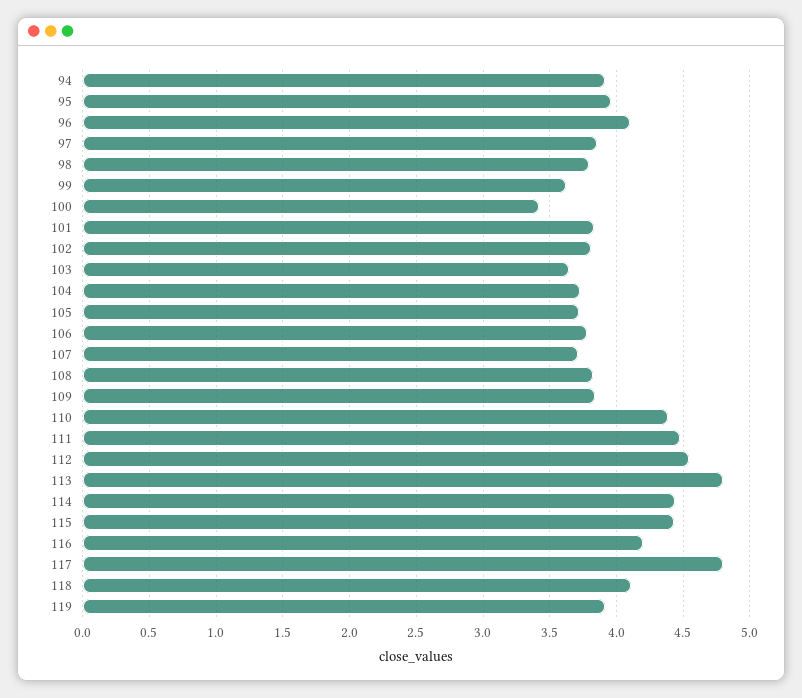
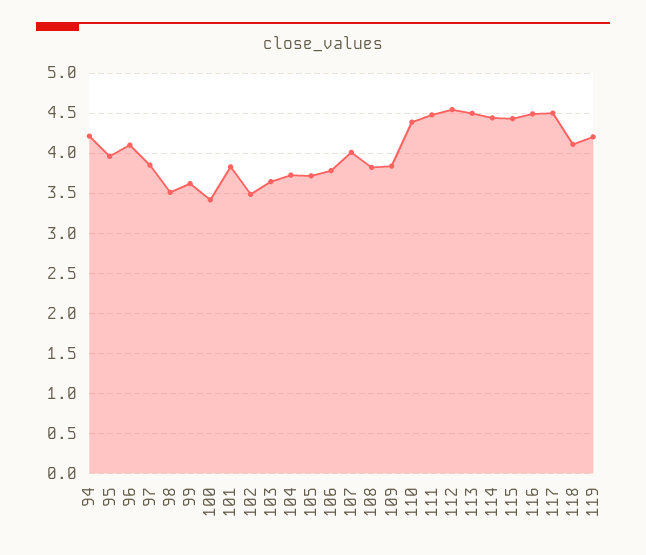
94: 3.9 -> 4.2
98: 3.8 -> 3.5
102: 3.8 -> 3.5
107: 3.7 -> 4
113: 4.8 -> 4.5
116: 4.2 -> 4.5
117: 4.8 -> 4.5
119: 3.9 -> 4.2

